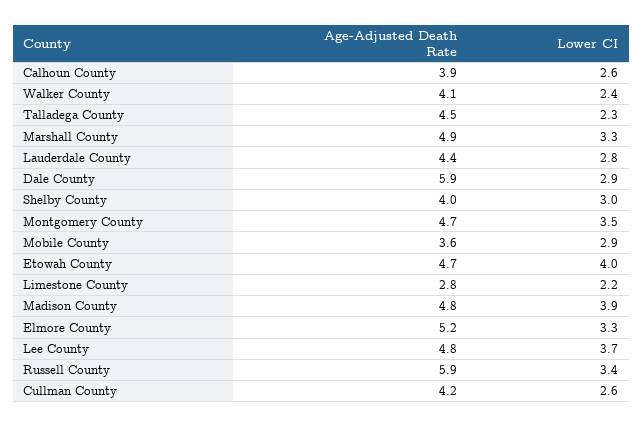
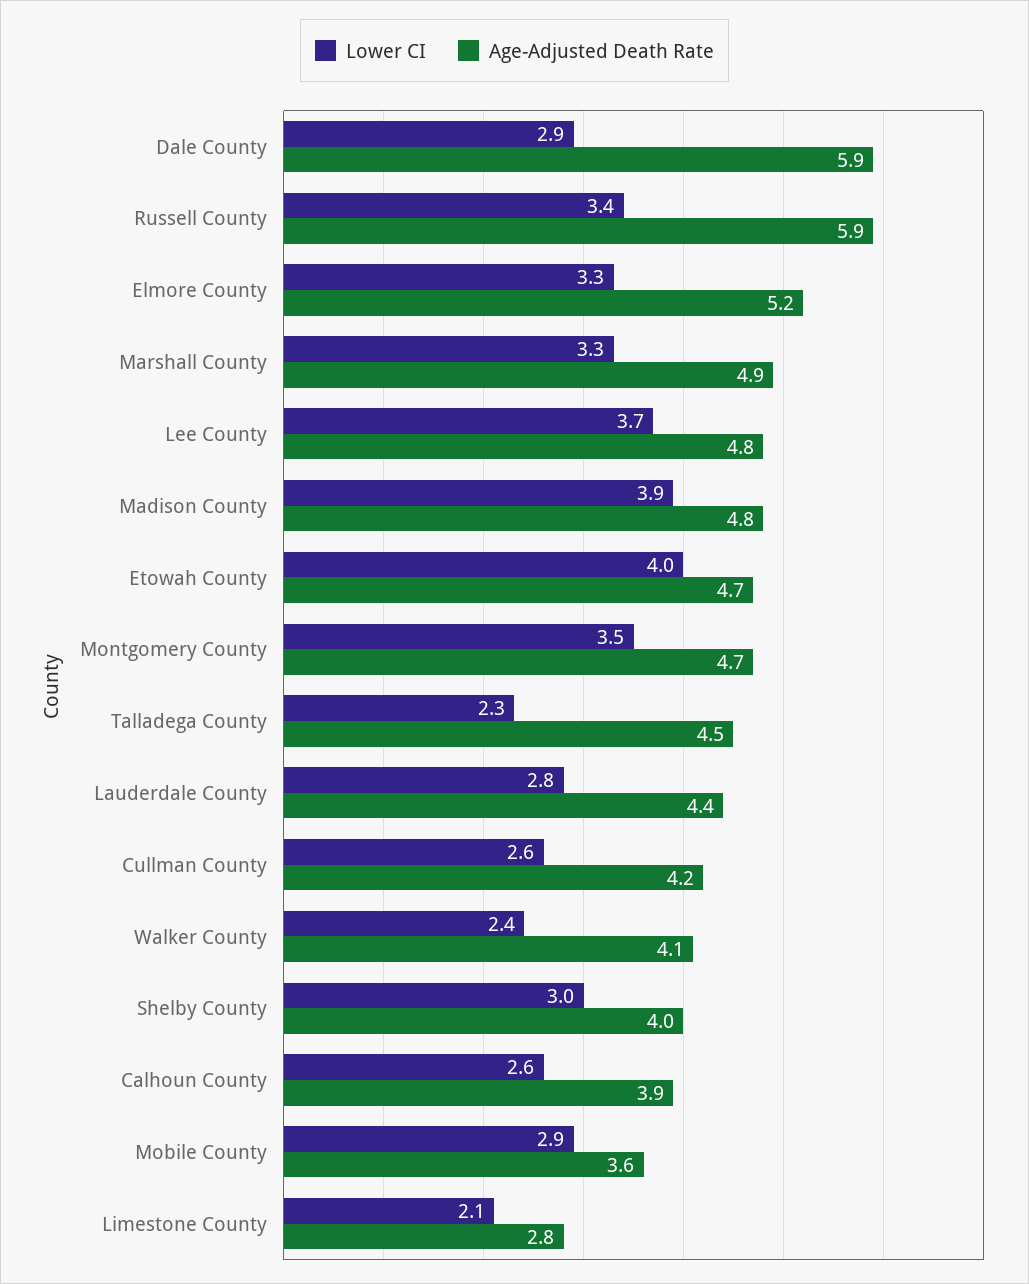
Lower CI, Limestone County: 2.2 -> 2.1

